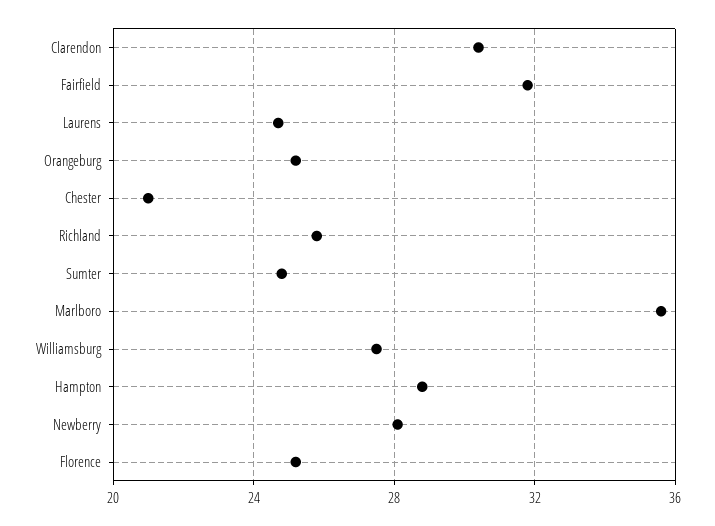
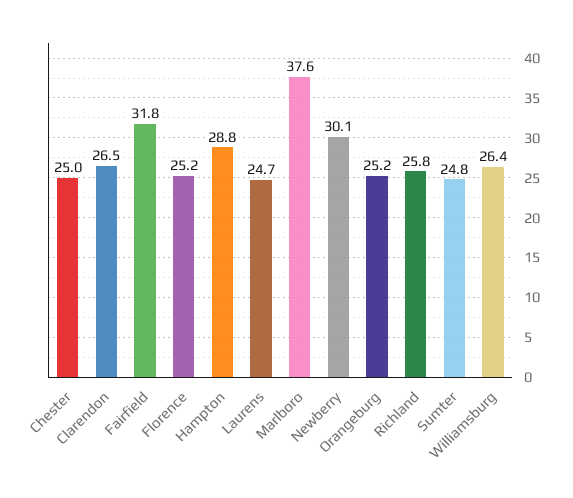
Clarendon: 30.5 -> 26.5
Chester: 21 -> 25
Marlboro: 35.5 -> 37.6
Williamsburg: 27.5 -> 26.4
Newberry: 28 -> 30.1

